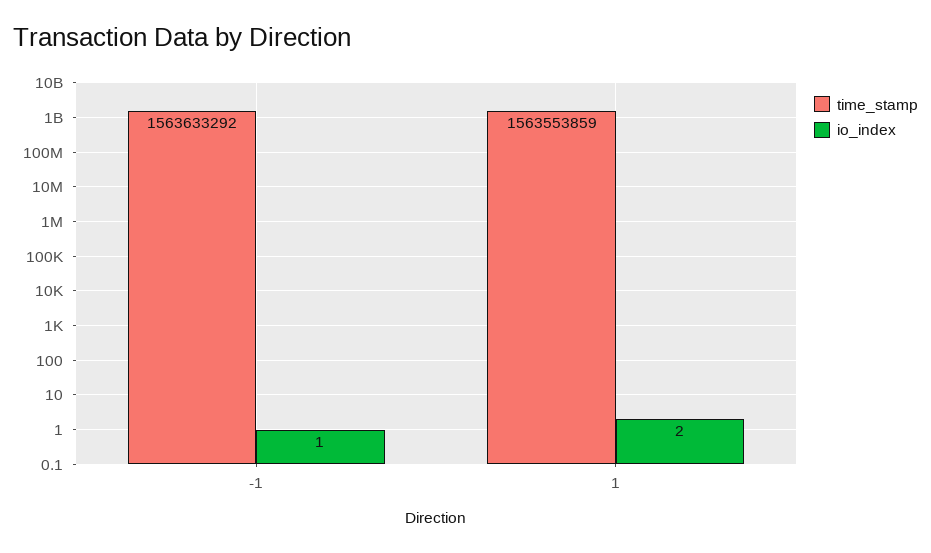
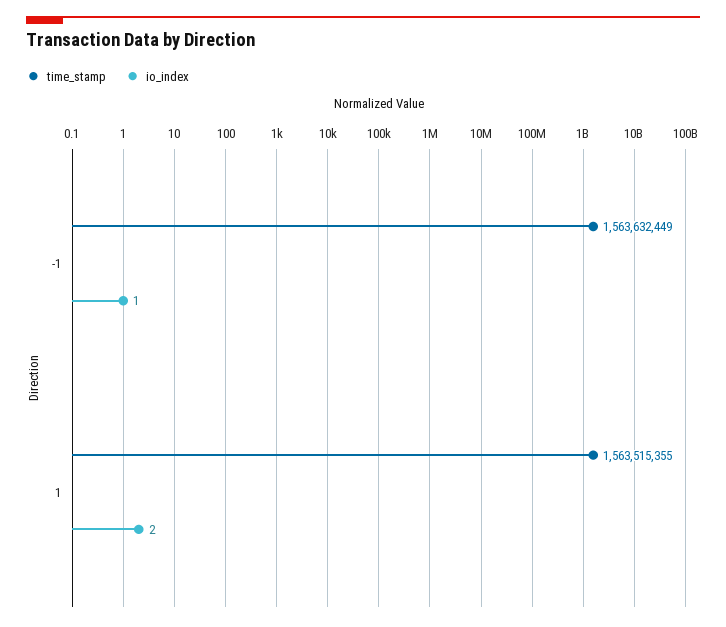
time_stamp, -1: 1563633292 -> 1563632449
time_stamp, 1: 1563553859 -> 1563515355

